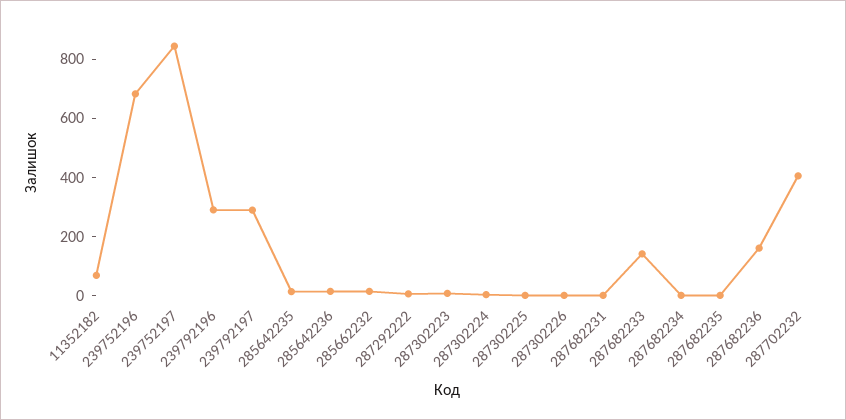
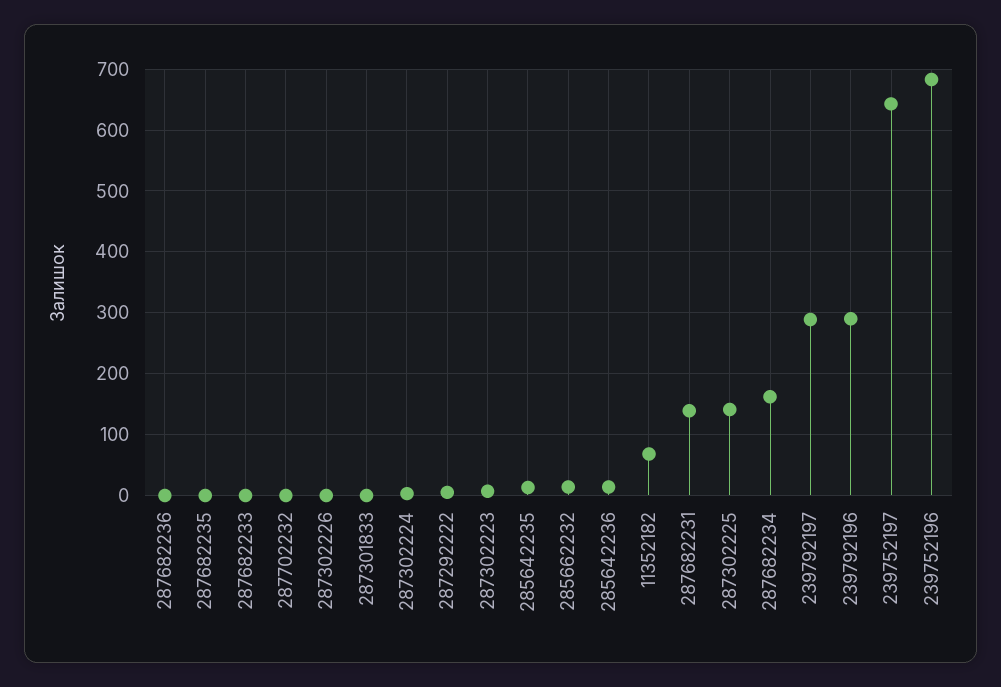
239752197: 850 -> 640
287302225: 0 -> 140
287682231: 0 -> 140
287682233: 150 -> 0
287682234: 0 -> 160
287682236: 150 -> 0
287702232: 400 -> 0
287301833: none -> 0

